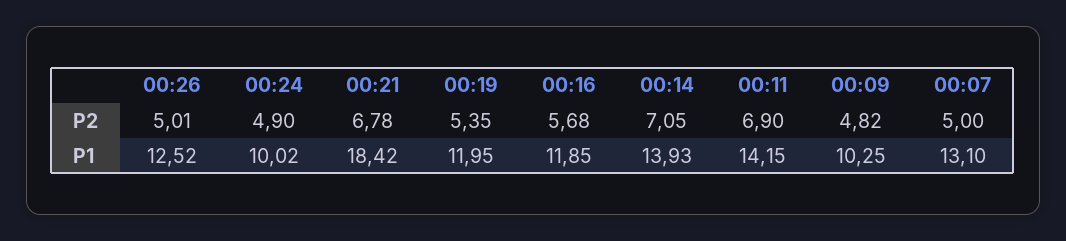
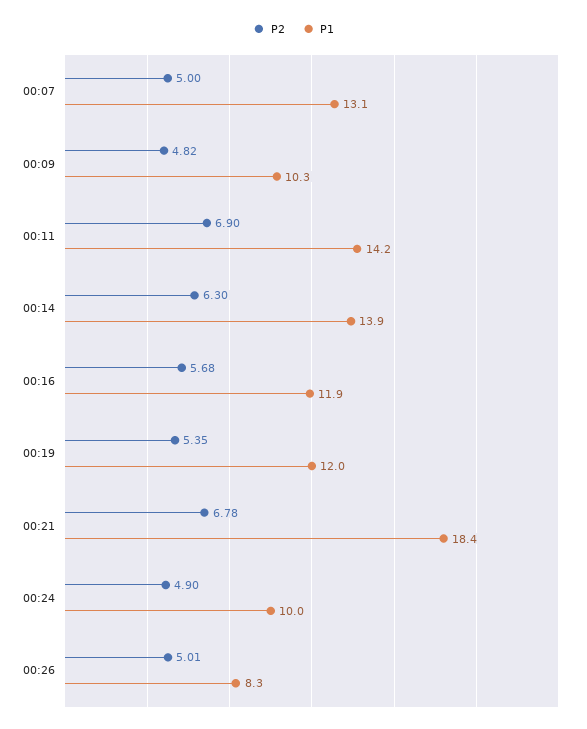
P2, 00:14: 7.05 -> 6.3
P1, 00:26: 12.52 -> 8.3

